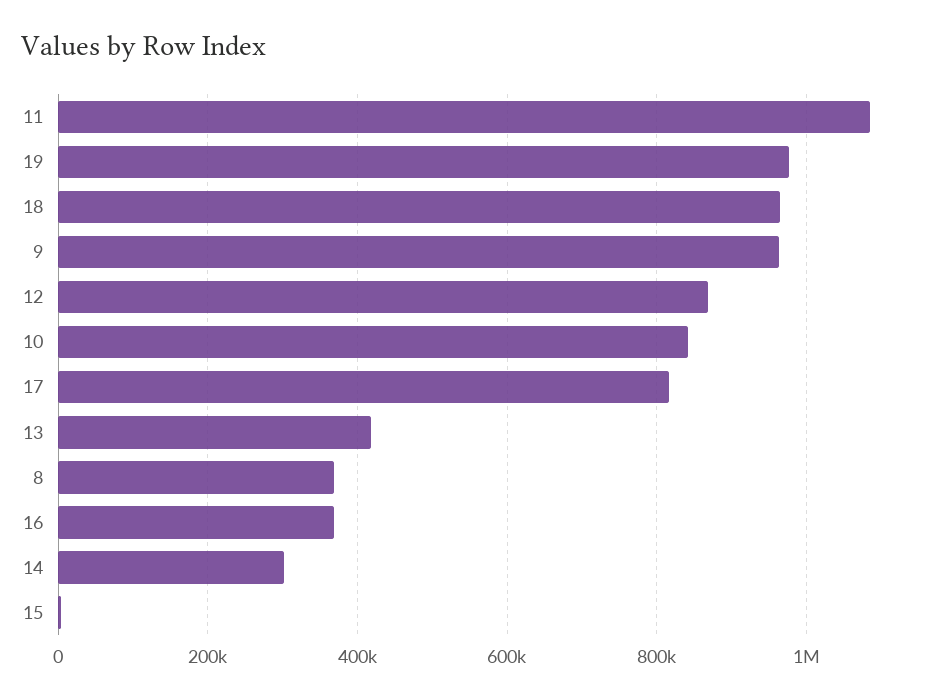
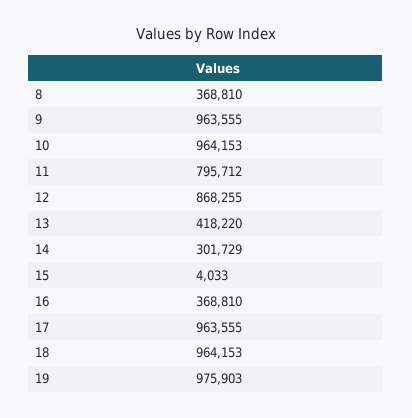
11: 1080000 -> 795712
10: 840000 -> 964153
17: 820000 -> 963555

